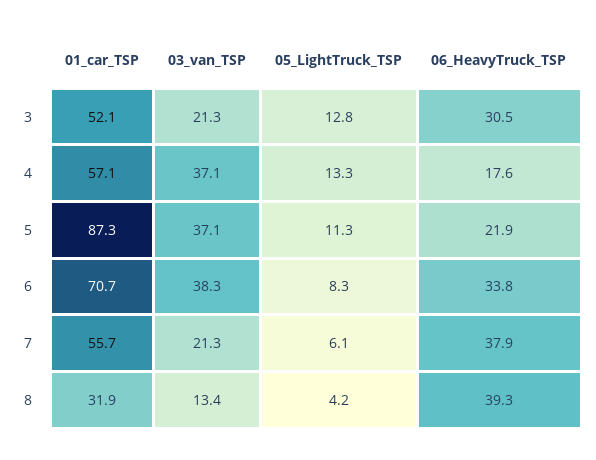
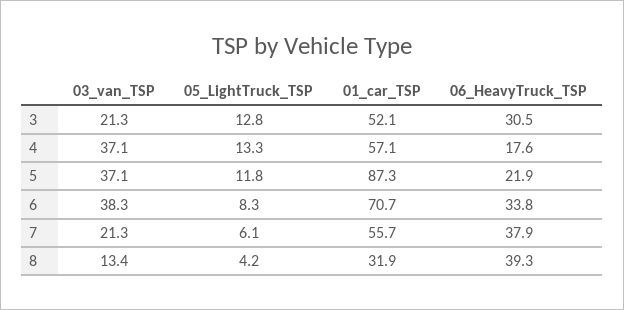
05_LightTruck_TSP, 5: 11.3 -> 11.8

